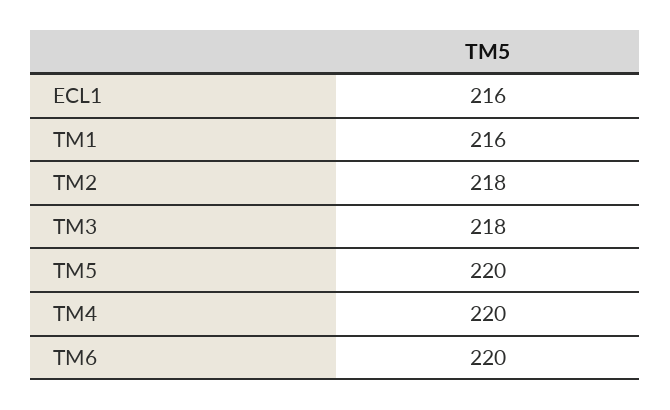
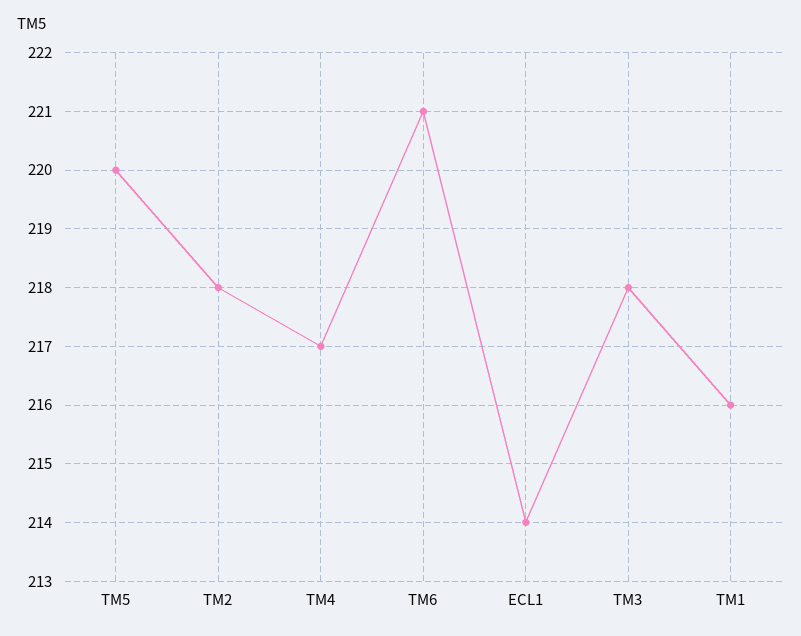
ECL1: 216 -> 214
TM4: 220 -> 217
TM6: 220 -> 221

